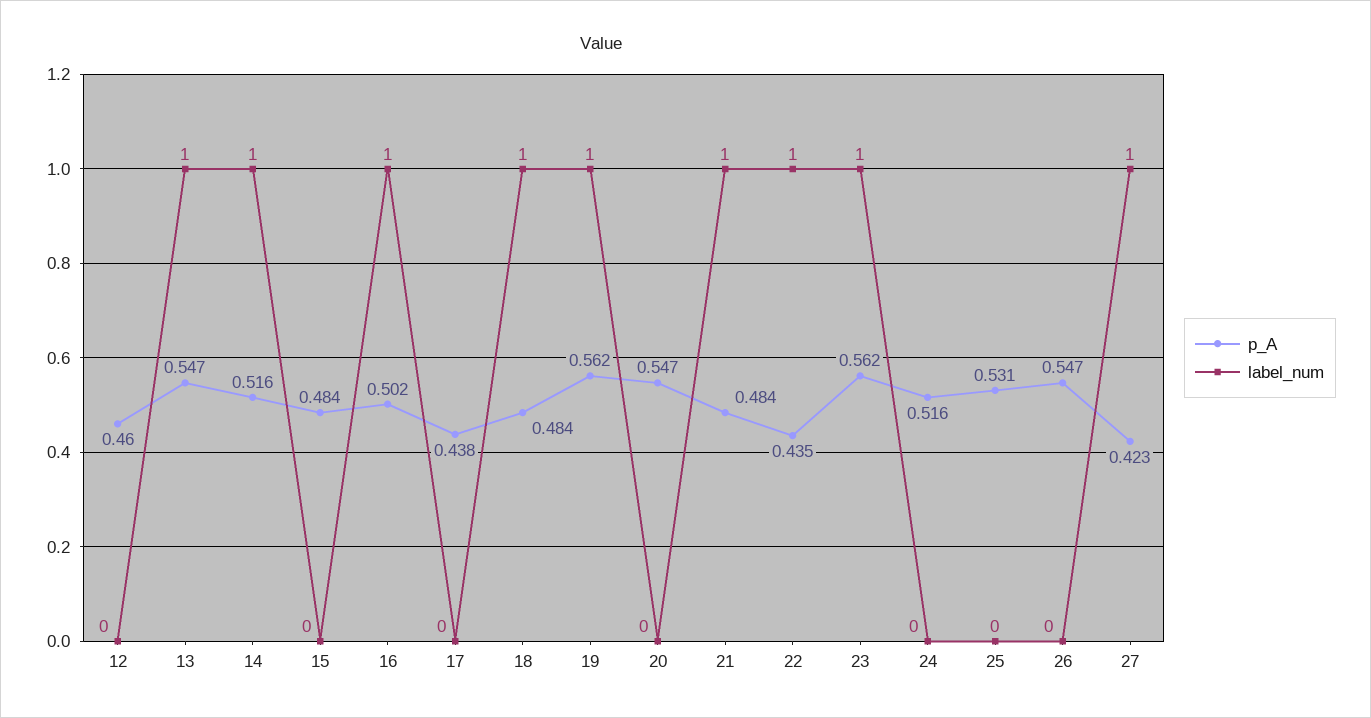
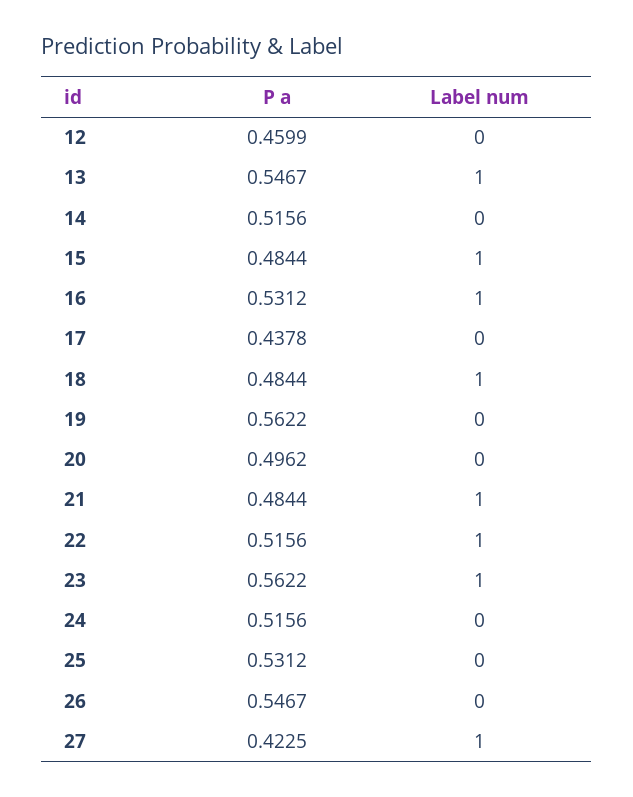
label_num, 14: 1 -> 0
label_num, 15: 0 -> 1
p_A, 16: 0.502 -> 0.5312
label_num, 19: 1 -> 0
p_A, 20: 0.547 -> 0.4962
p_A, 22: 0.435 -> 0.5156

